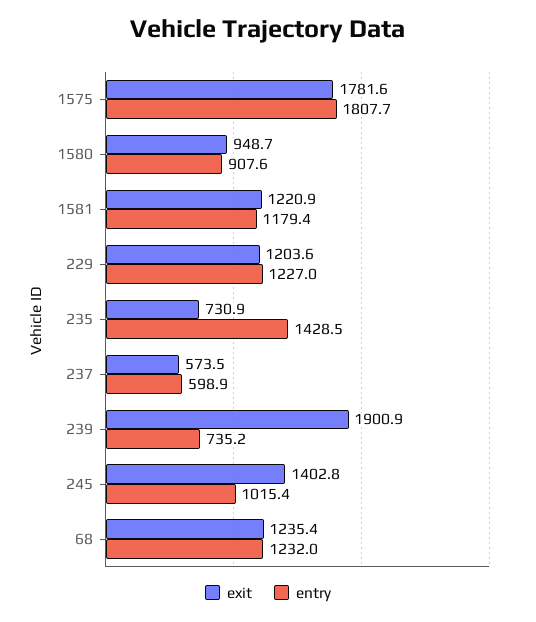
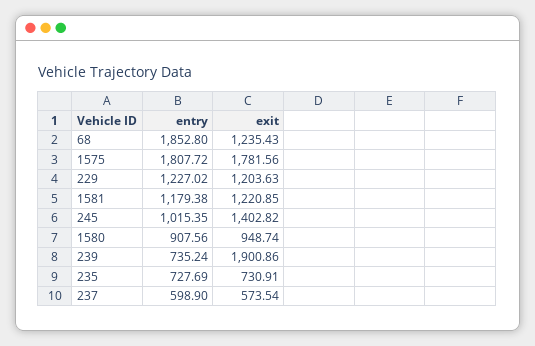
entry, 235: 1428.5 -> 727.69
entry, 68: 1232 -> 1852.8

